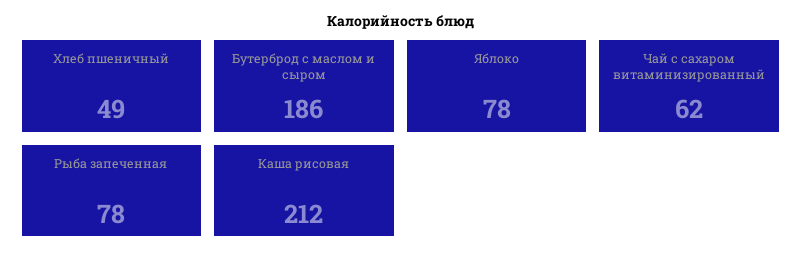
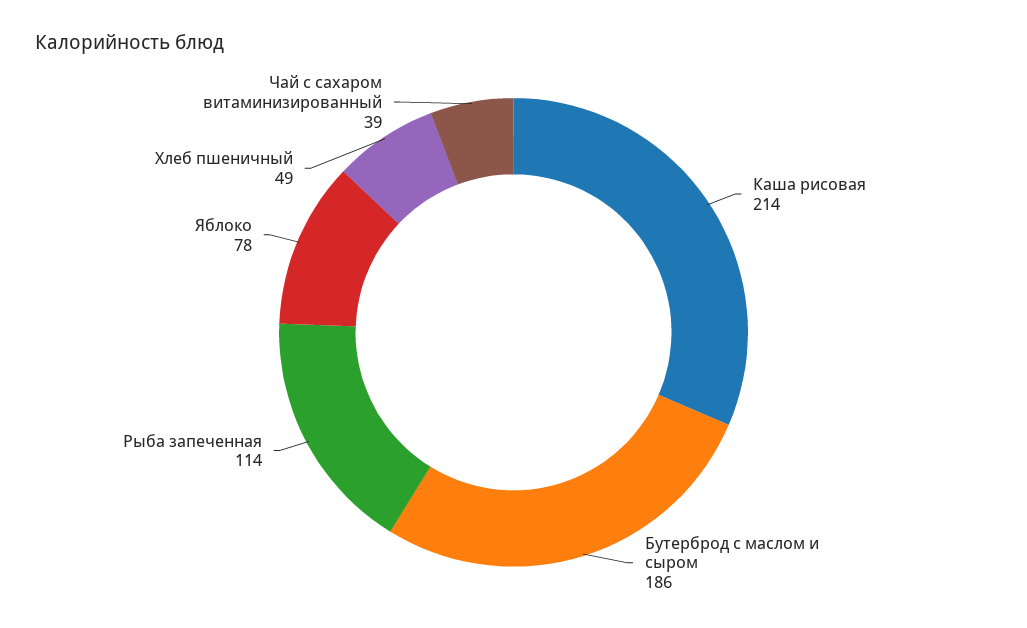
Чай с сахаром витаминизированный: 62 -> 39
Рыба запеченная: 78 -> 114
Каша рисовая: 212 -> 214

